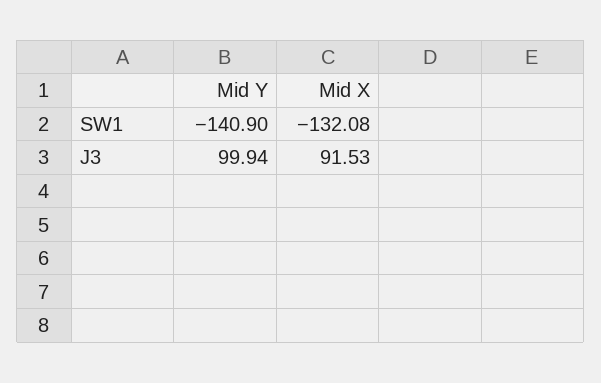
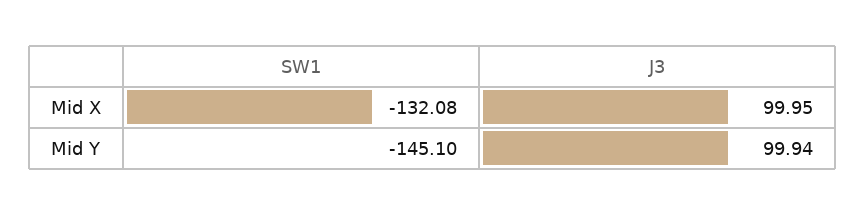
Mid Y, SW1: -140.9 -> -145.1
Mid X, J3: 91.53 -> 99.95

